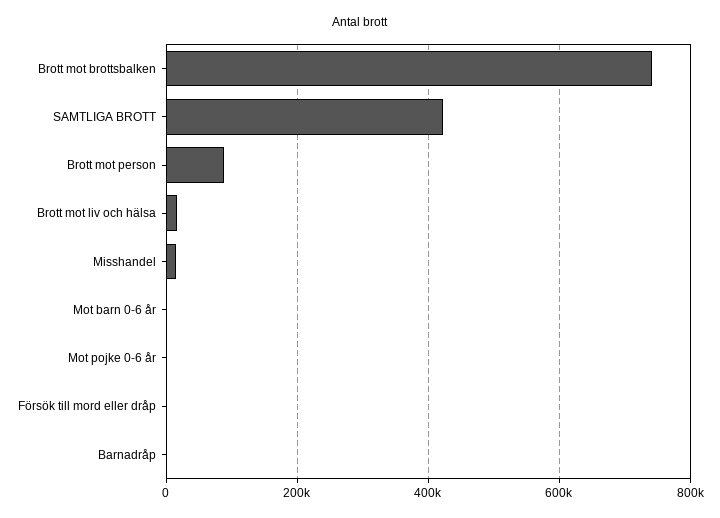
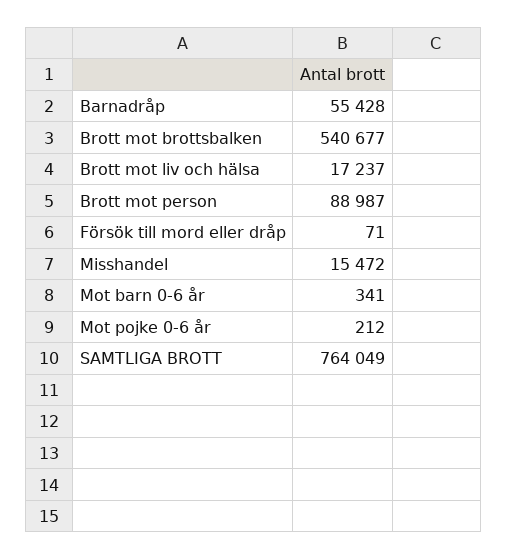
Brott mot brottsbalken: 740000 -> 540677
SAMTLIGA BROTT: 420000 -> 764049
Barnadråp: 0 -> 55428

